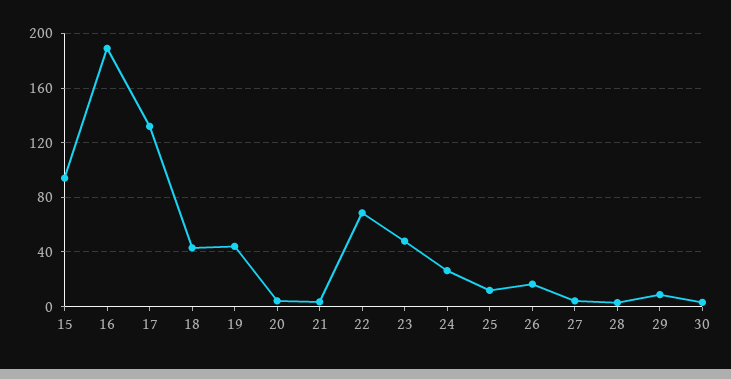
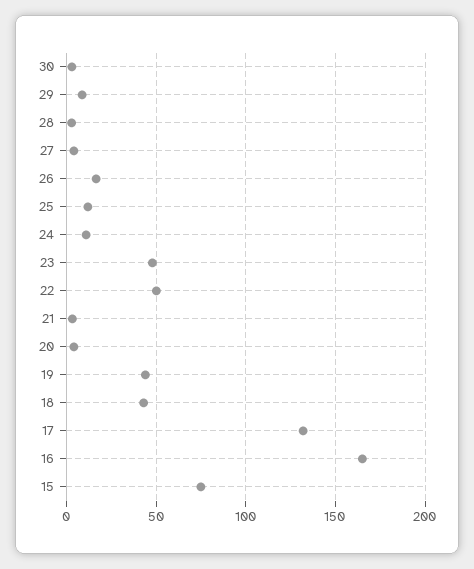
15: 95 -> 75
16: 190 -> 165
22: 70 -> 50
24: 25 -> 10

